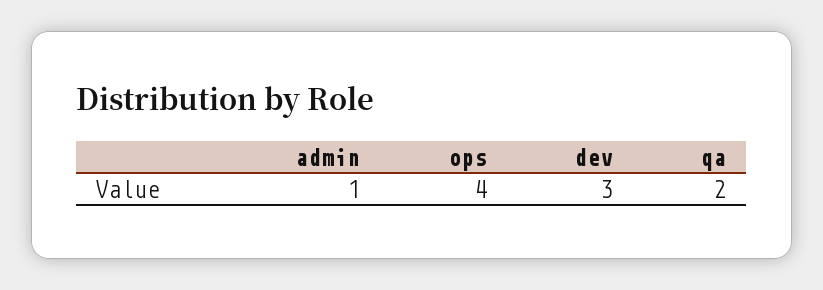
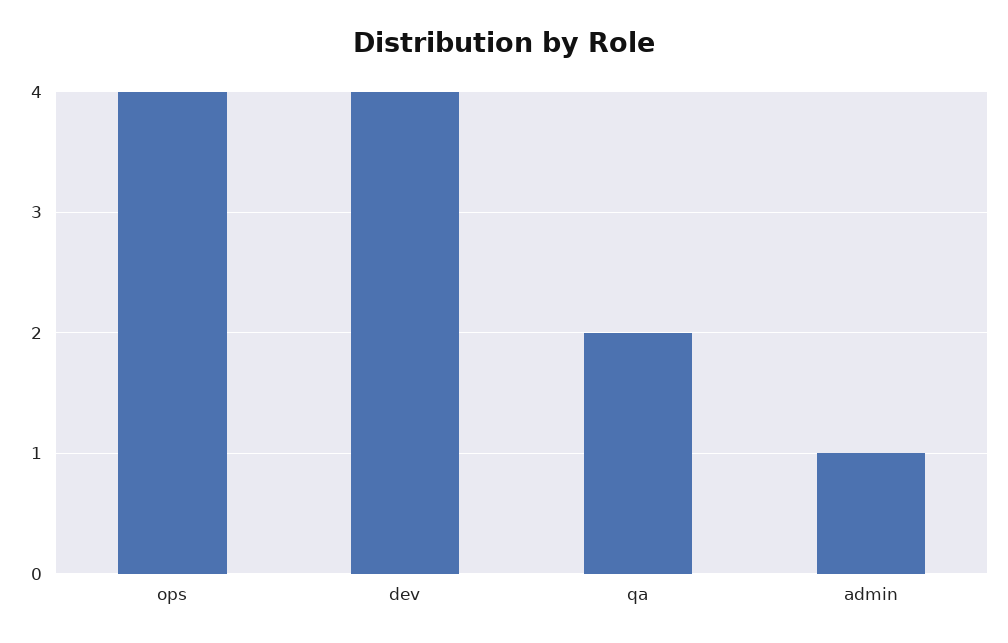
dev: 3 -> 4

